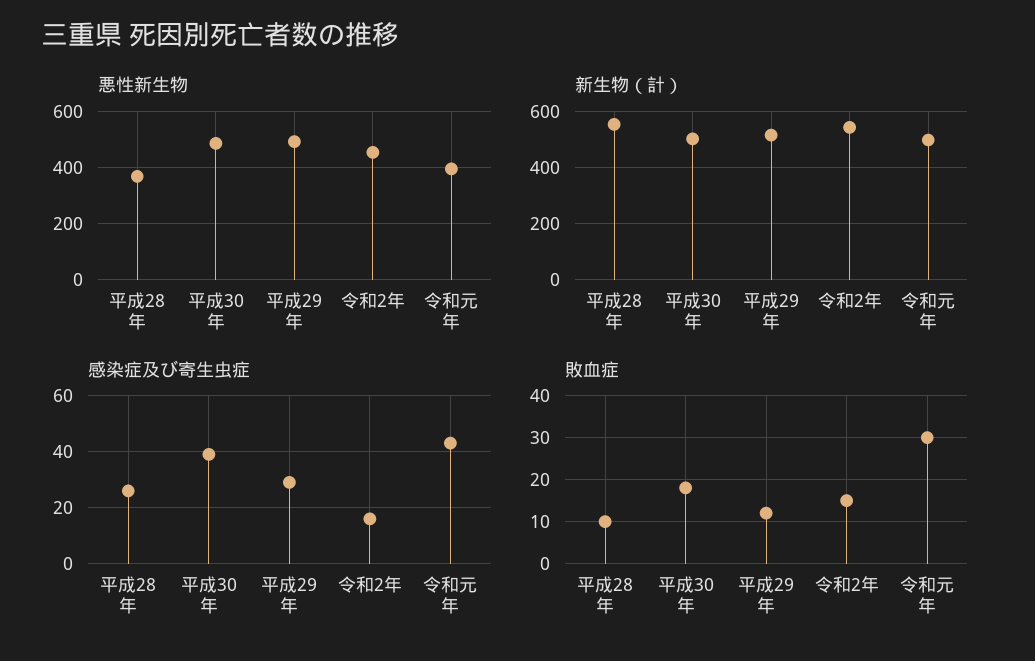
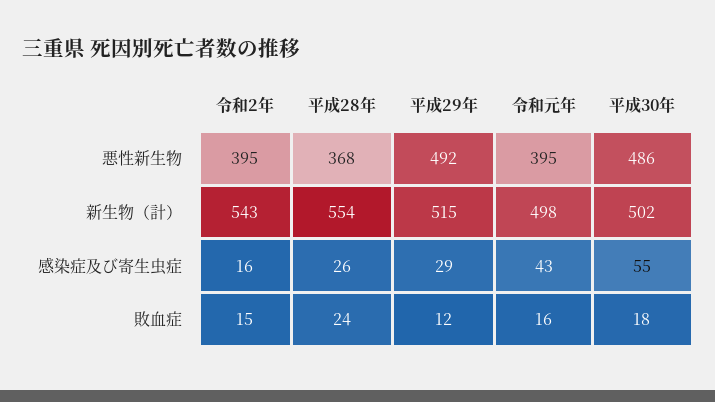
悪性新生物, 令和2年: 450 -> 395
感染症及び寄生虫症, 平成30年: 40 -> 55
敗血症, 平成28年: 10 -> 24
敗血症, 令和元年: 30 -> 16

